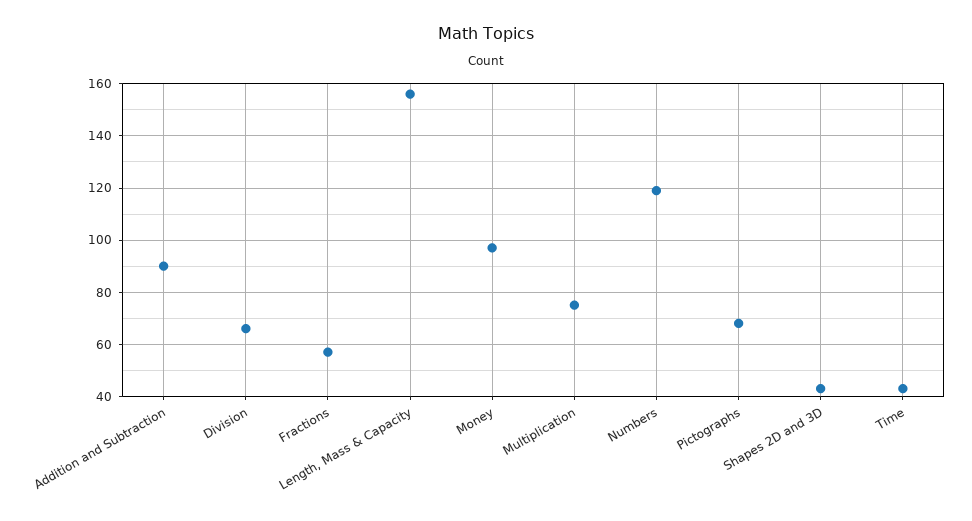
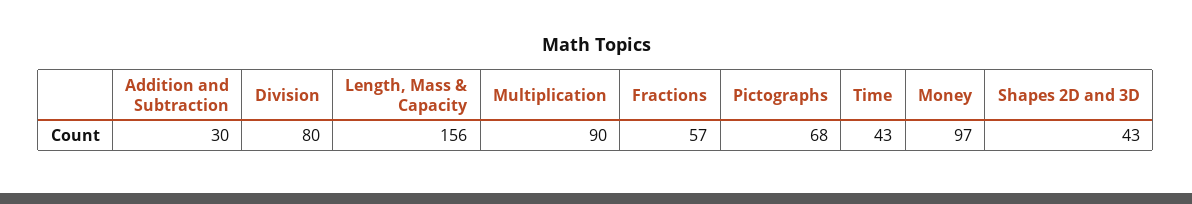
Addition and Subtraction: 90 -> 30
Division: 65 -> 80
Multiplication: 75 -> 90
Numbers: 120 -> none

